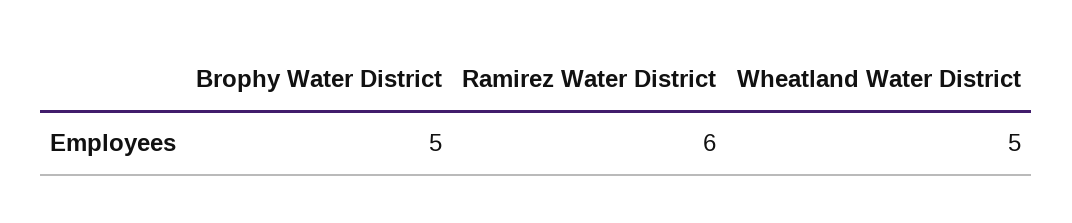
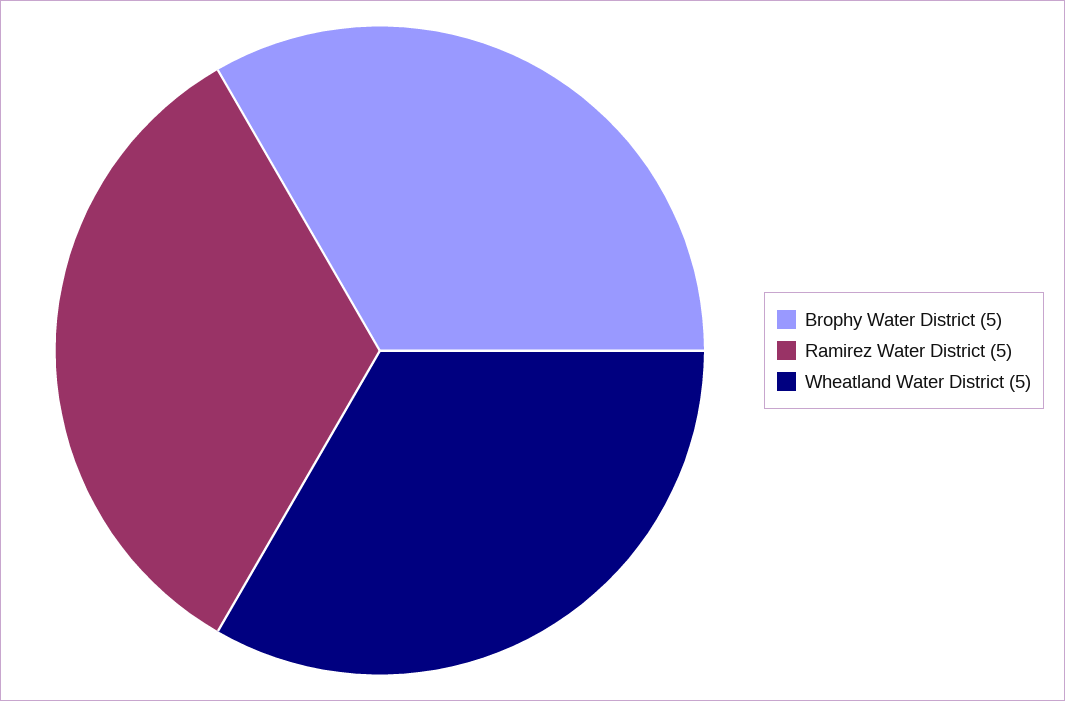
Ramirez Water District: 6 -> 5

